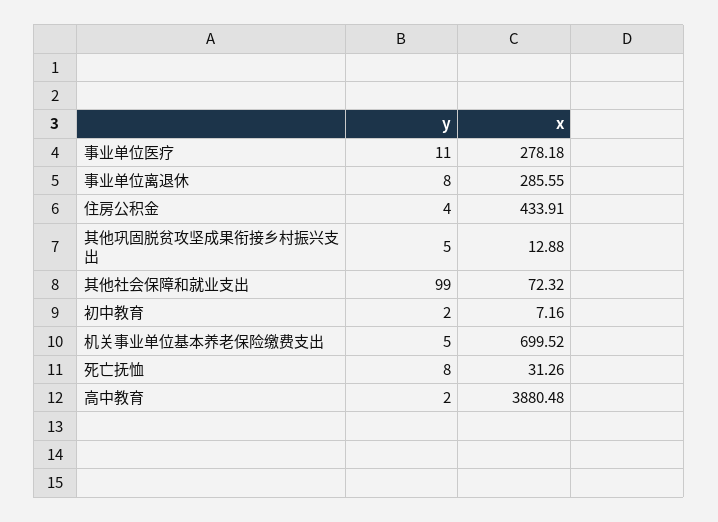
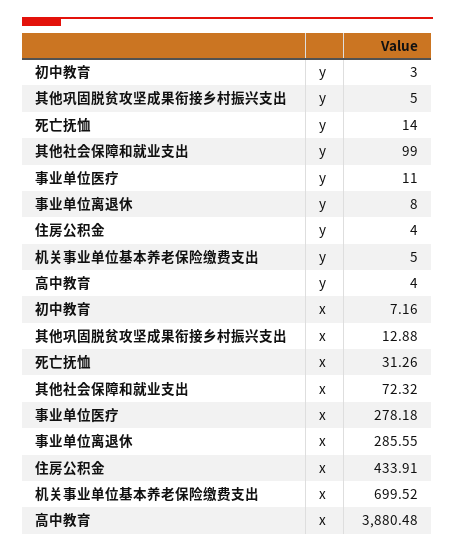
y, 初中教育: 2 -> 3
y, 死亡抚恤: 8 -> 14
y, 高中教育: 2 -> 4

